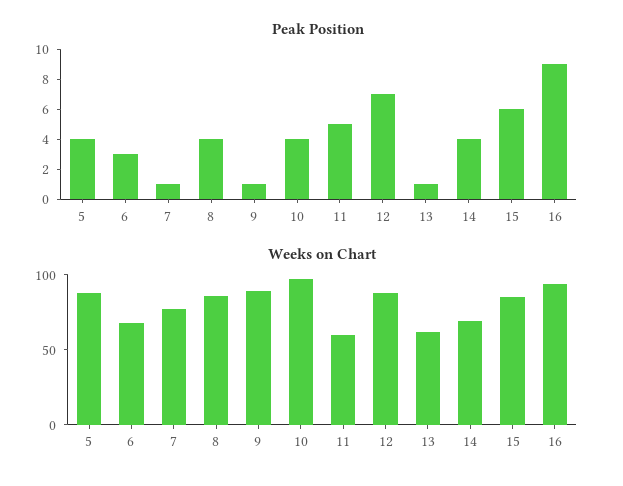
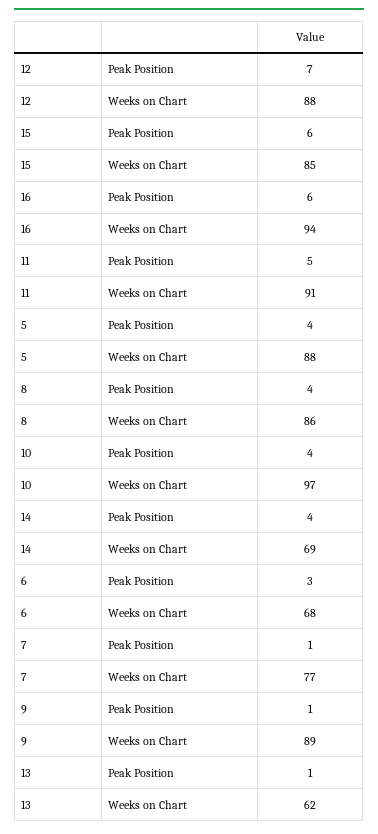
Peak Position, 16: 9 -> 6
Weeks on Chart, 11: 60 -> 91

